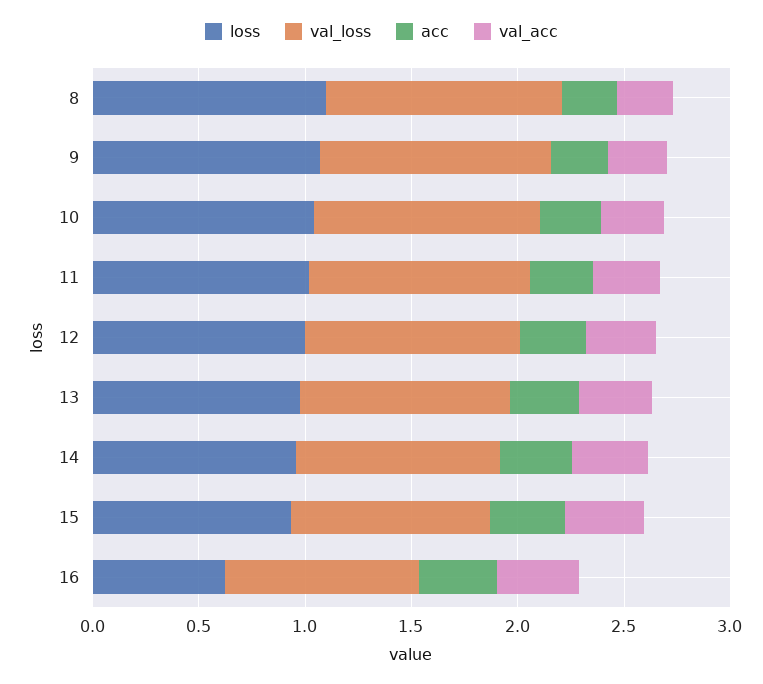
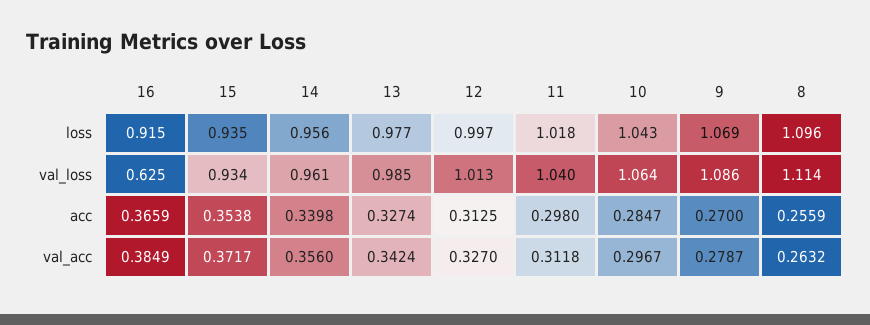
loss, 16: 0.6 -> 0.915
val_loss, 16: 0.9 -> 0.625

